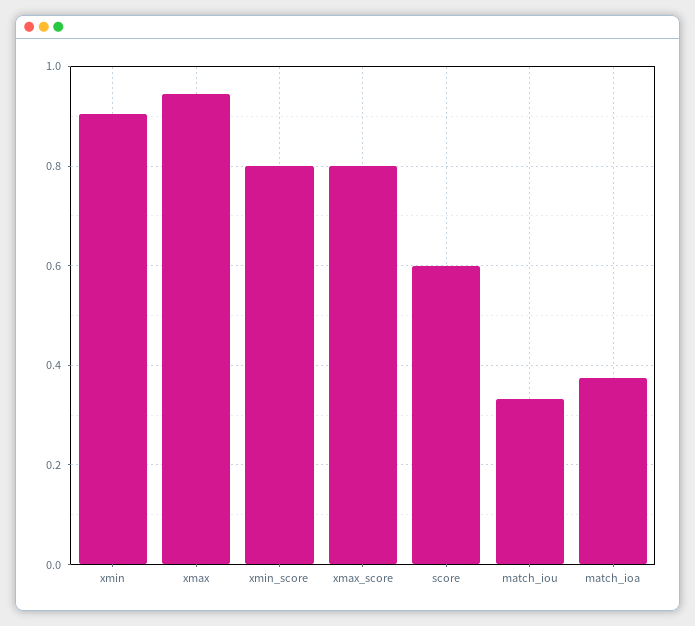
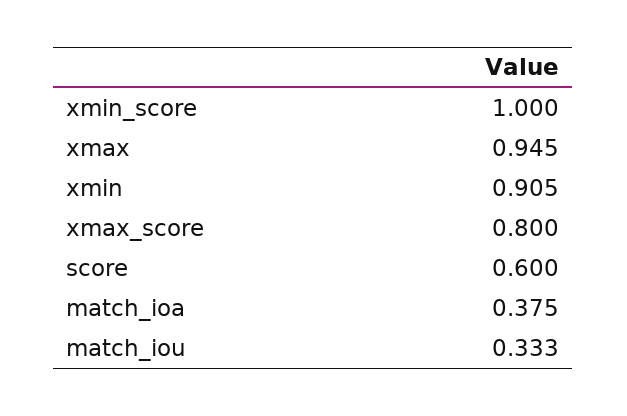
xmin_score: 0.8 -> 1

